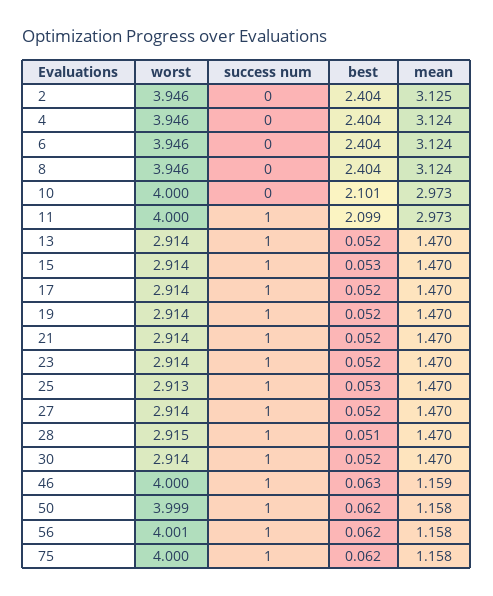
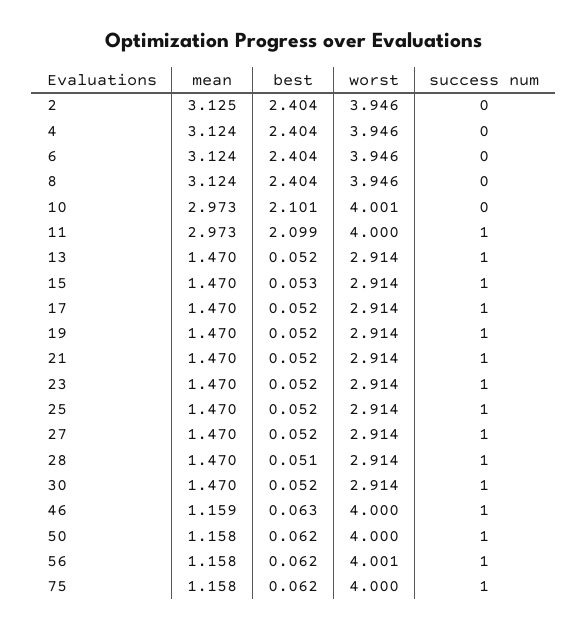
worst, 10: 4 -> 4.001
worst, 25: 2.913 -> 2.914
best, 25: 0.053 -> 0.052
worst, 28: 2.915 -> 2.914
worst, 50: 3.999 -> 4

